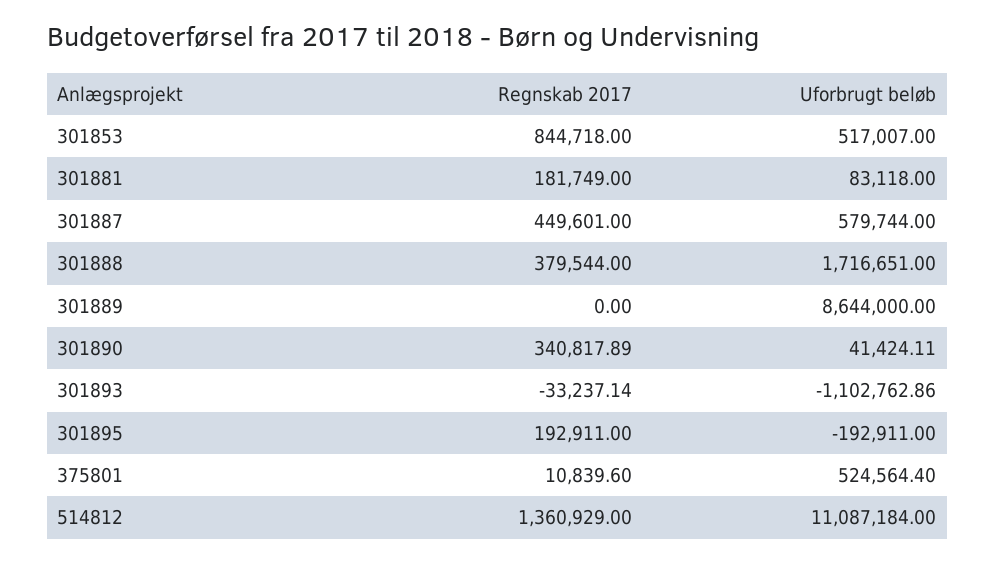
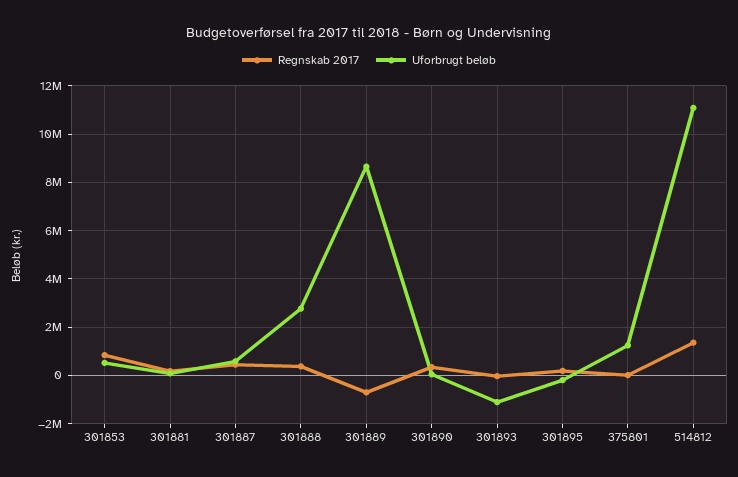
Uforbrugt beløb, 301888: 1716651 -> 2750000
Regnskab 2017, 301889: 0 -> -750000
Uforbrugt beløb, 375801: 524564.4 -> 1250000

